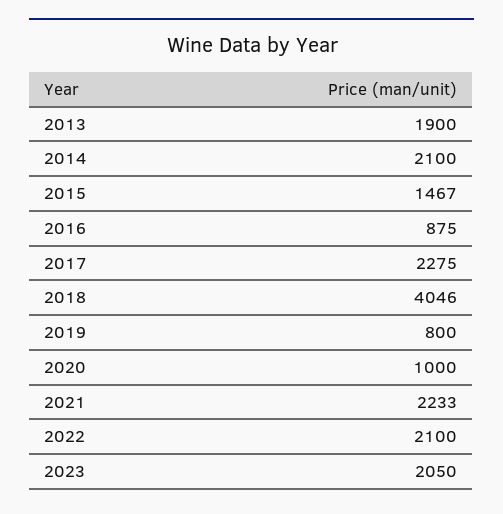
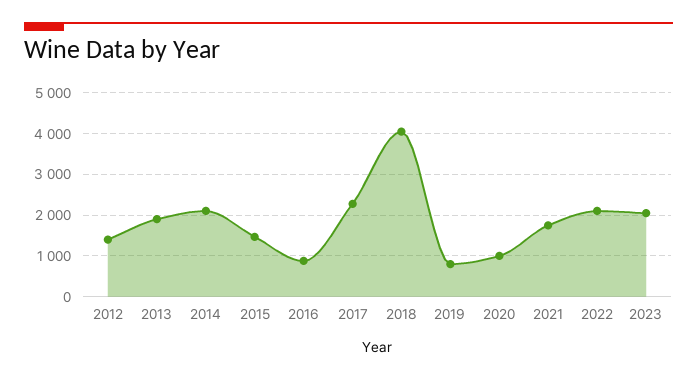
2021: 2233 -> 1800
2012: none -> 1400

